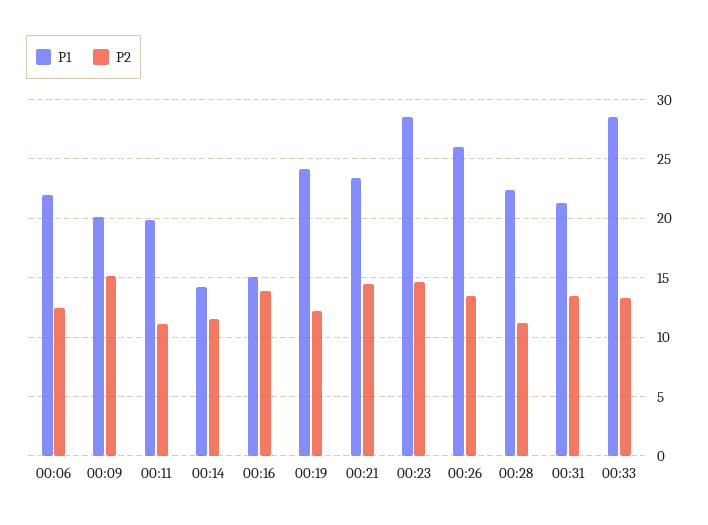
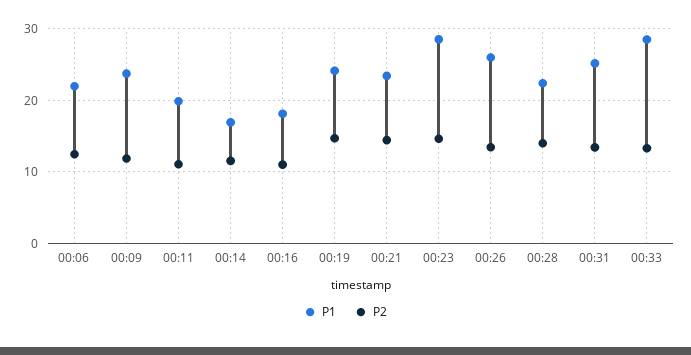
P1, 00:09: 20 -> 24
P2, 00:09: 15 -> 12
P1, 00:14: 14 -> 17
P1, 00:16: 15 -> 18
P2, 00:16: 14 -> 11
P2, 00:19: 12 -> 15
P2, 00:28: 11 -> 14
P1, 00:31: 21 -> 25

